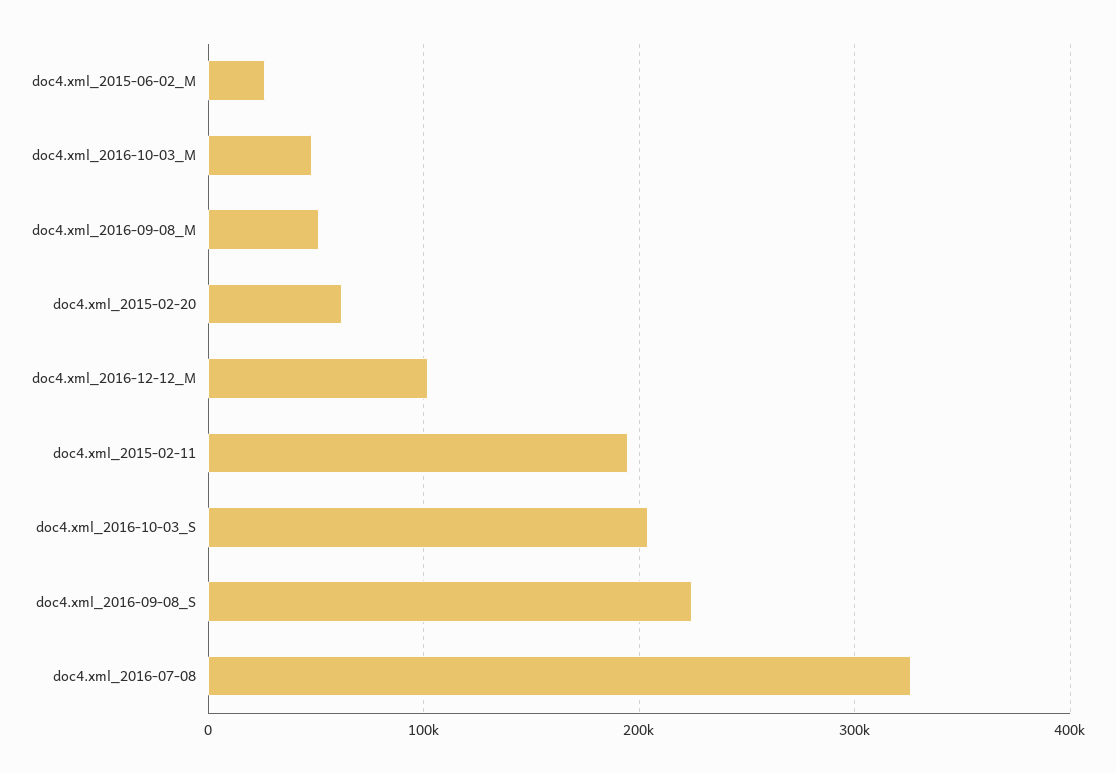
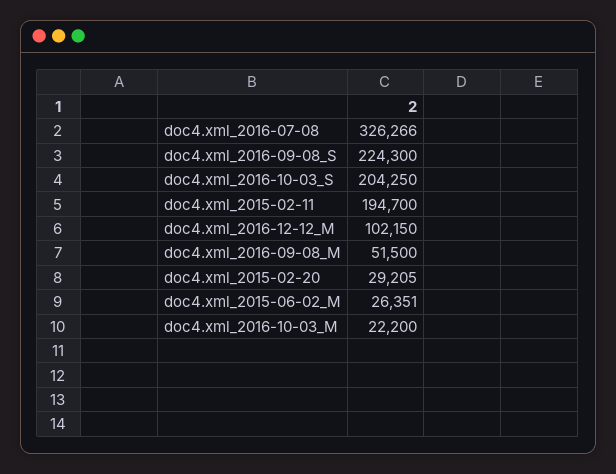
doc4.xml_2016-10-03_M: 50000 -> 22200
doc4.xml_2015-02-20: 60000 -> 29205

